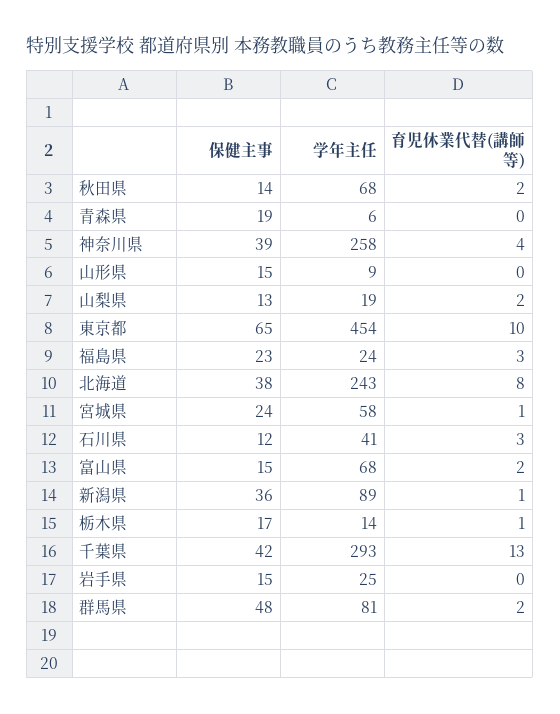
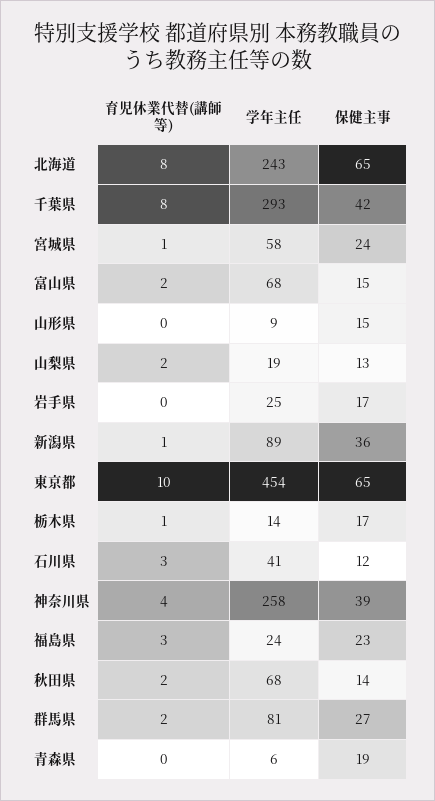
保健主事, 北海道: 38 -> 65
育児休業代替(講師等), 千葉県: 13 -> 8
保健主事, 岩手県: 15 -> 17
保健主事, 群馬県: 48 -> 27

